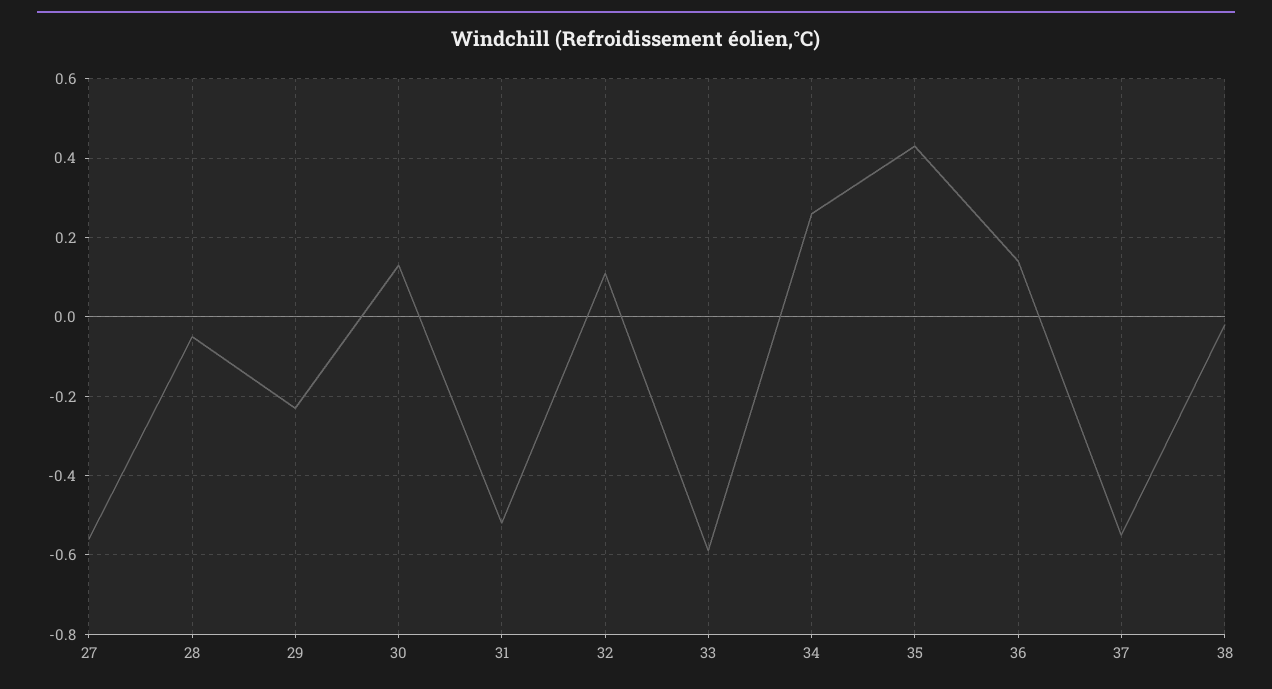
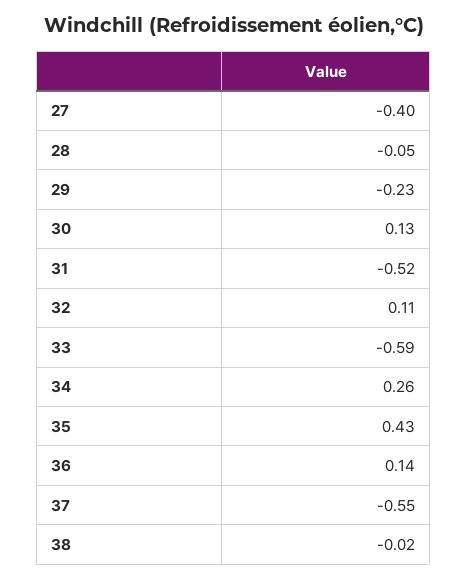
27: -0.55 -> -0.4

